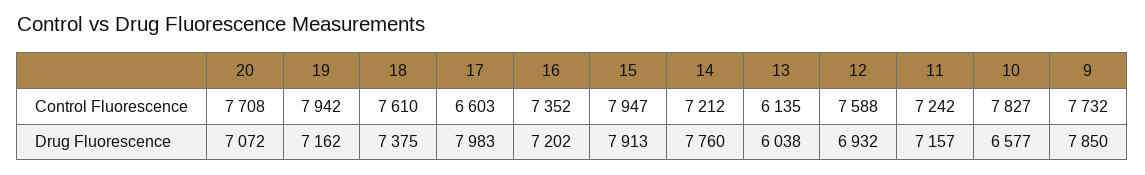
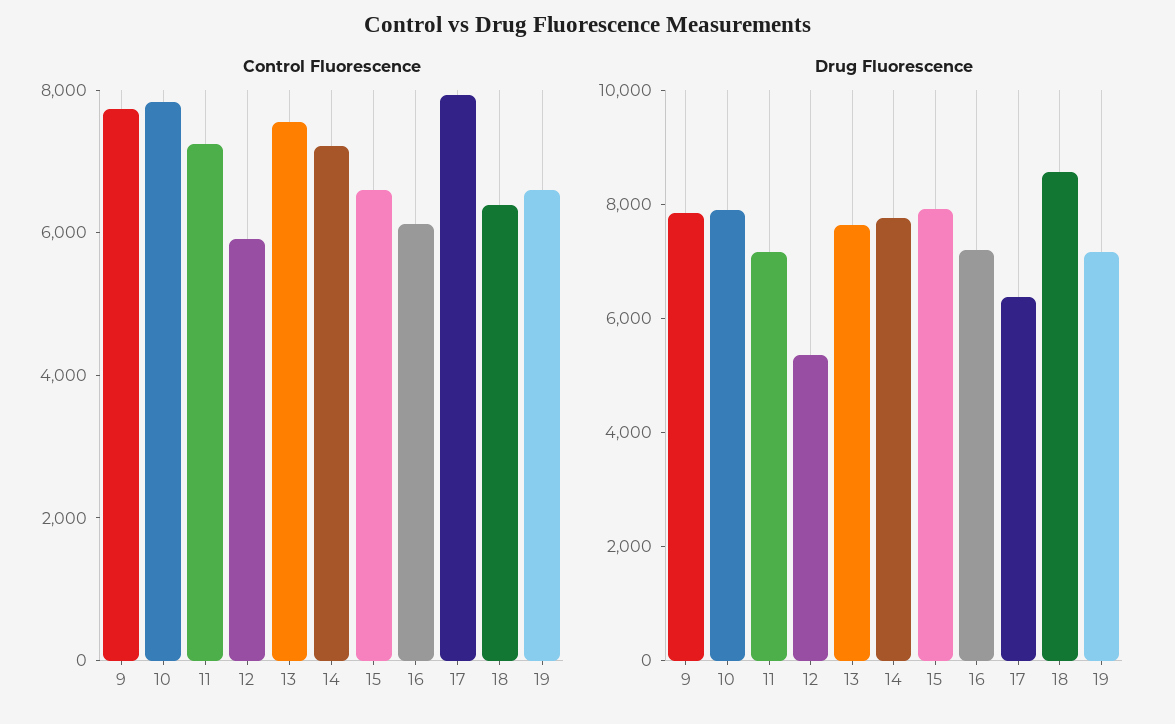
Control Fluorescence, 20: 7708 -> none
Control Fluorescence, 19: 7942 -> 6500
Control Fluorescence, 18: 7610 -> 6500
Control Fluorescence, 17: 6603 -> 8000
Control Fluorescence, 16: 7352 -> 6000
Control Fluorescence, 15: 7947 -> 6500
Control Fluorescence, 13: 6135 -> 7500
Control Fluorescence, 12: 7588 -> 6000
Drug Fluorescence, 20: 7072 -> none
Drug Fluorescence, 18: 7375 -> 8500
Drug Fluorescence, 17: 7983 -> 6500
Drug Fluorescence, 13: 6038 -> 7500
Drug Fluorescence, 12: 6932 -> 5500
Drug Fluorescence, 10: 6577 -> 8000

